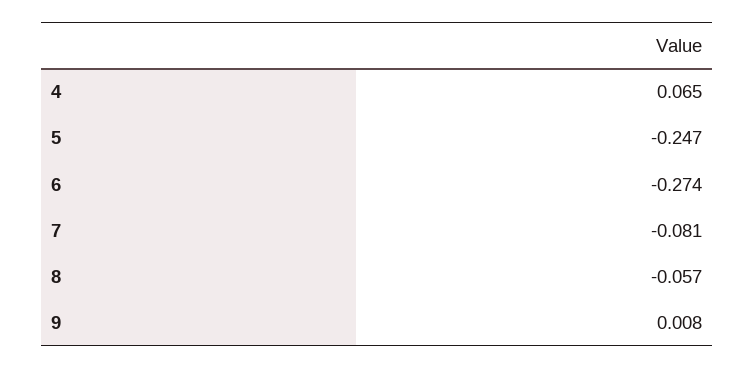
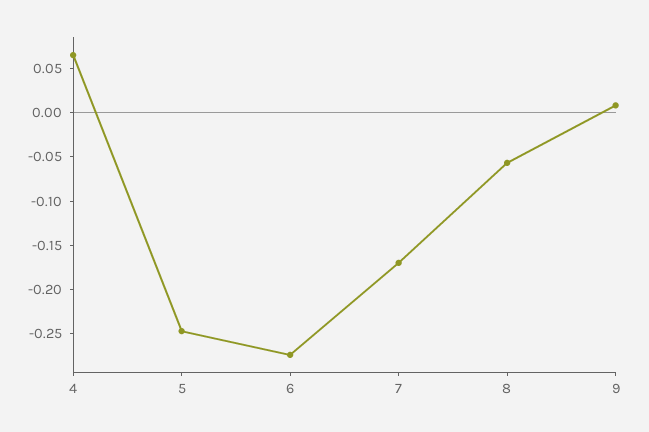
7: -0.081 -> -0.17

